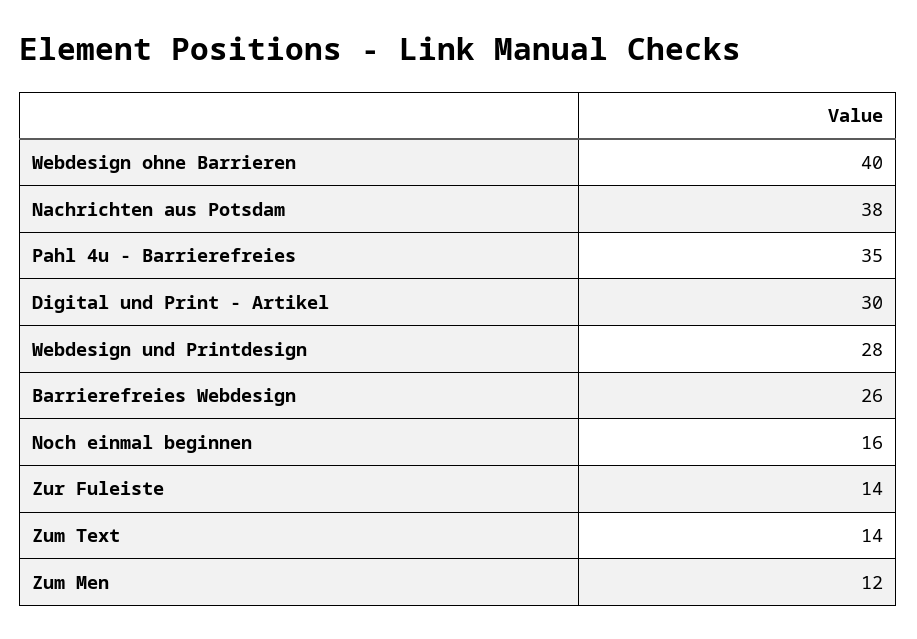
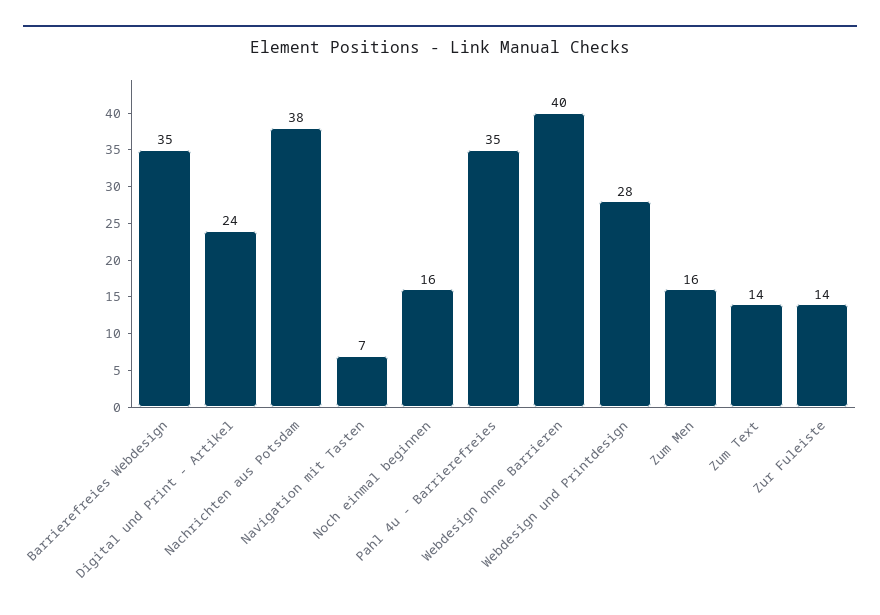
Digital und Print - Artikel: 30 -> 24
Barrierefreies Webdesign: 26 -> 35
Zum Men: 12 -> 16
Navigation mit Tasten: none -> 7

